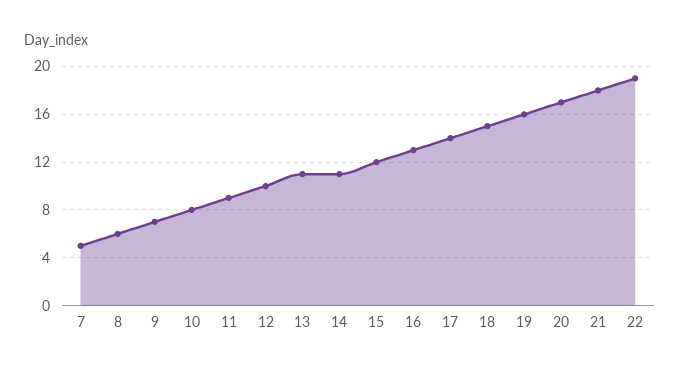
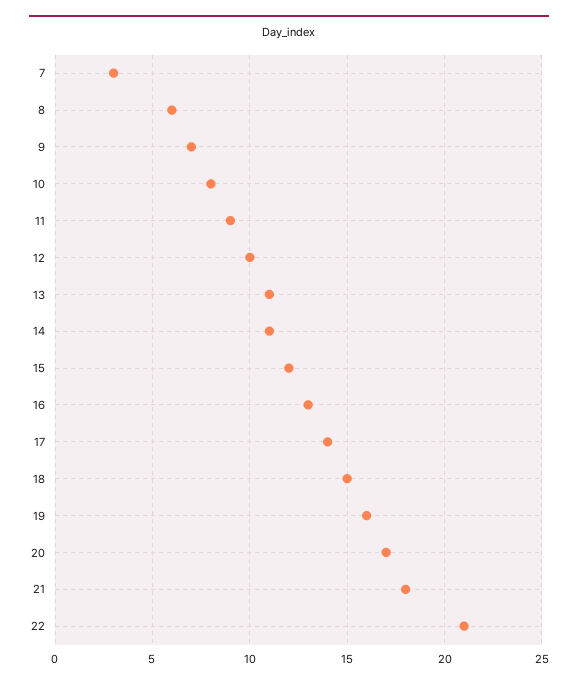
7: 5 -> 3
22: 19 -> 21

